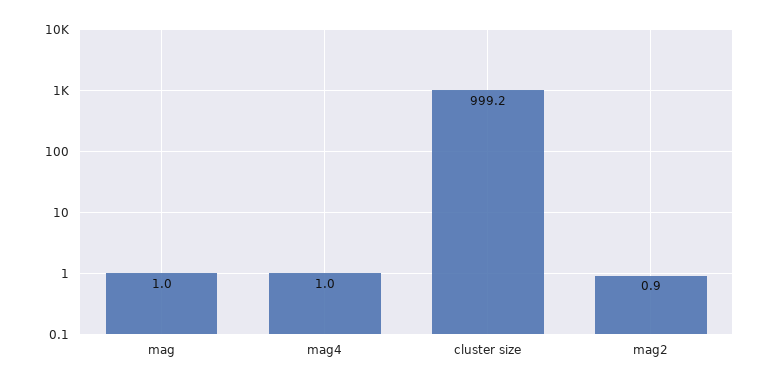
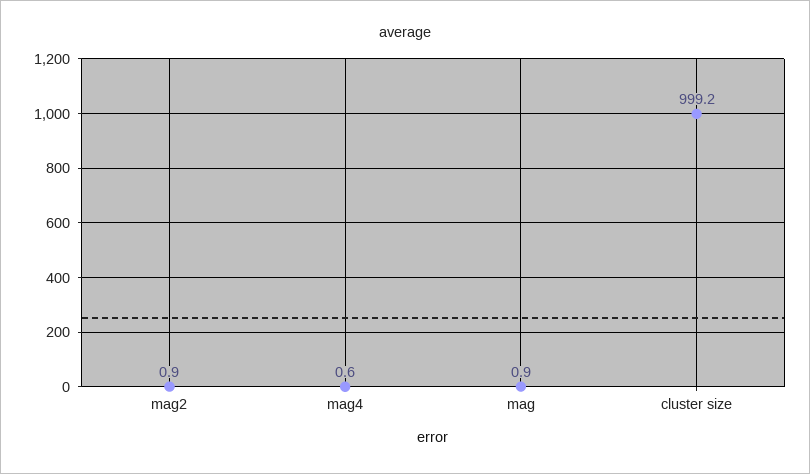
mag: 1 -> 0.9
mag4: 1 -> 0.6

